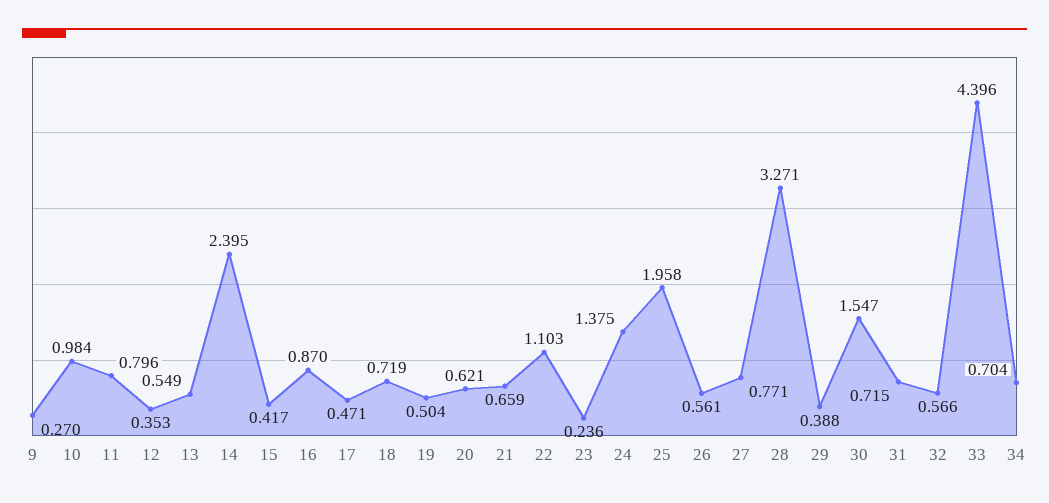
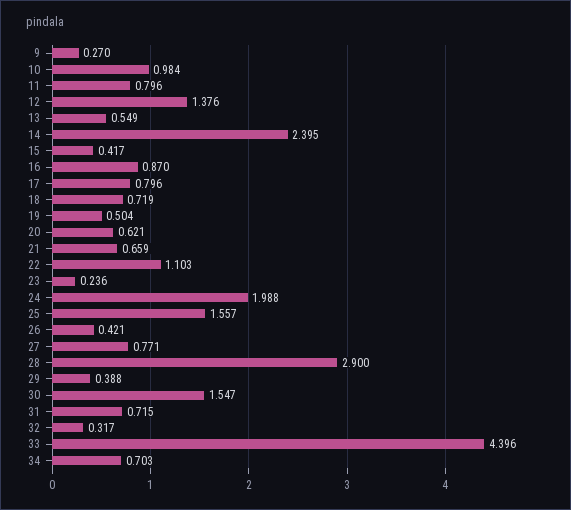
12: 0.353 -> 1.376
17: 0.471 -> 0.796
24: 1.375 -> 1.988
25: 1.958 -> 1.557
26: 0.561 -> 0.421
28: 3.271 -> 2.9
32: 0.566 -> 0.317
34: 0.704 -> 0.703

